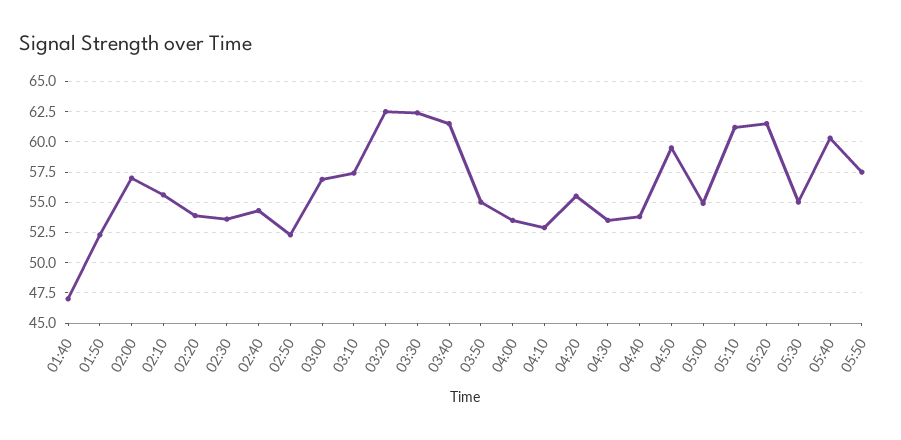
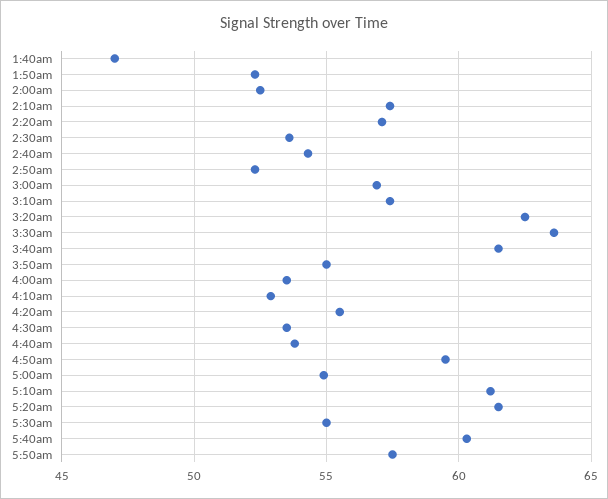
02:00: 57 -> 52.5
02:10: 55.5 -> 57.5
02:20: 54 -> 57
03:30: 62.5 -> 63.5

